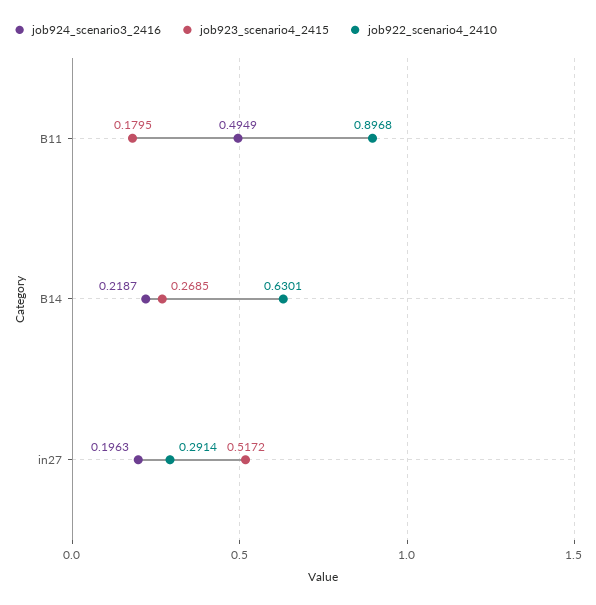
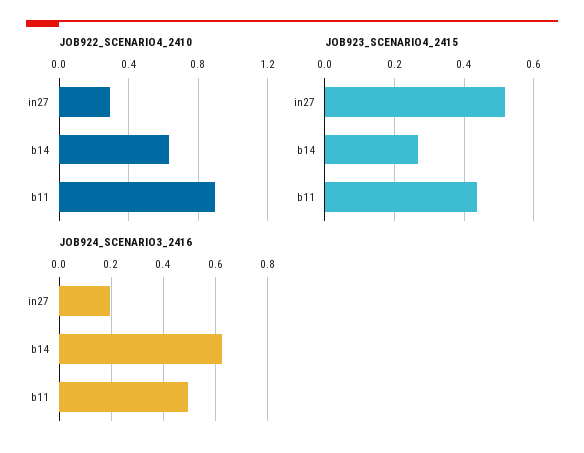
job923_scenario4_2415, B11: 0.1795 -> 0.44
job924_scenario3_2416, B14: 0.2187 -> 0.625

